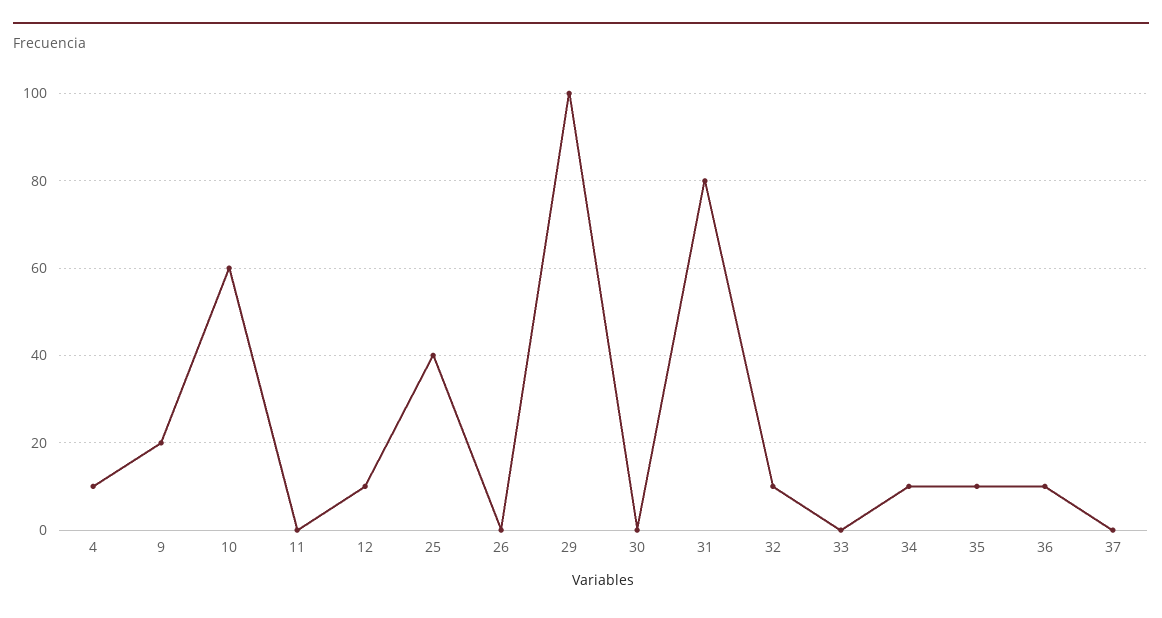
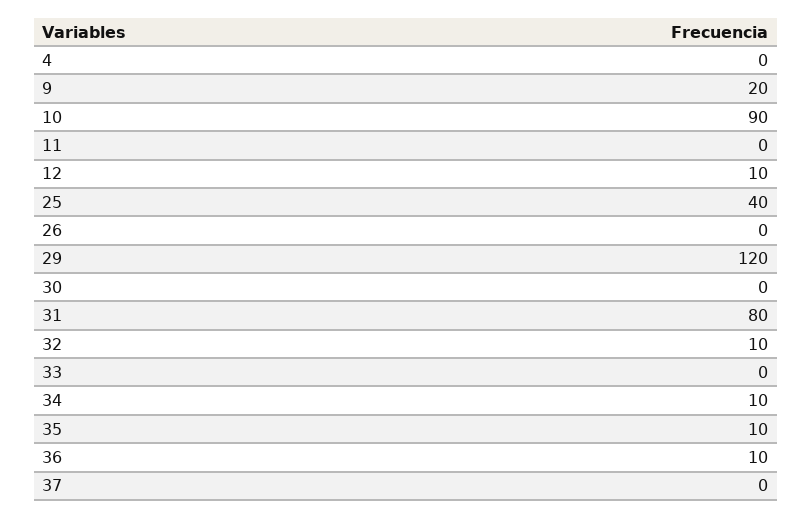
4: 10 -> 0
10: 60 -> 90
29: 100 -> 120

